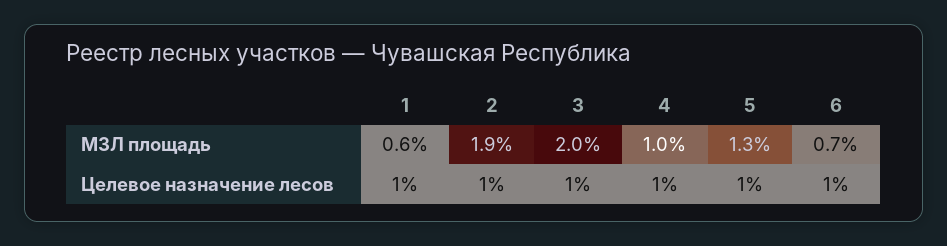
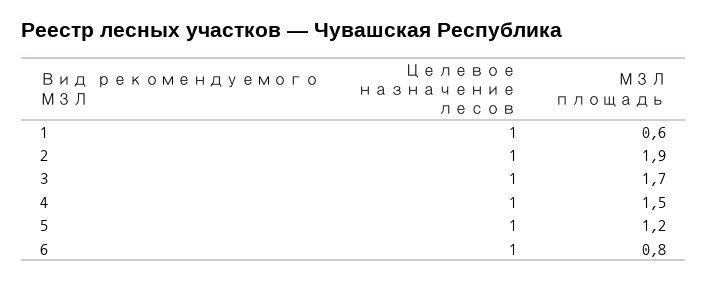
3, МЗЛ площадь: 2 -> 1.7
4, МЗЛ площадь: 1 -> 1.5
5, МЗЛ площадь: 1.3 -> 1.2
6, МЗЛ площадь: 0.7 -> 0.8

